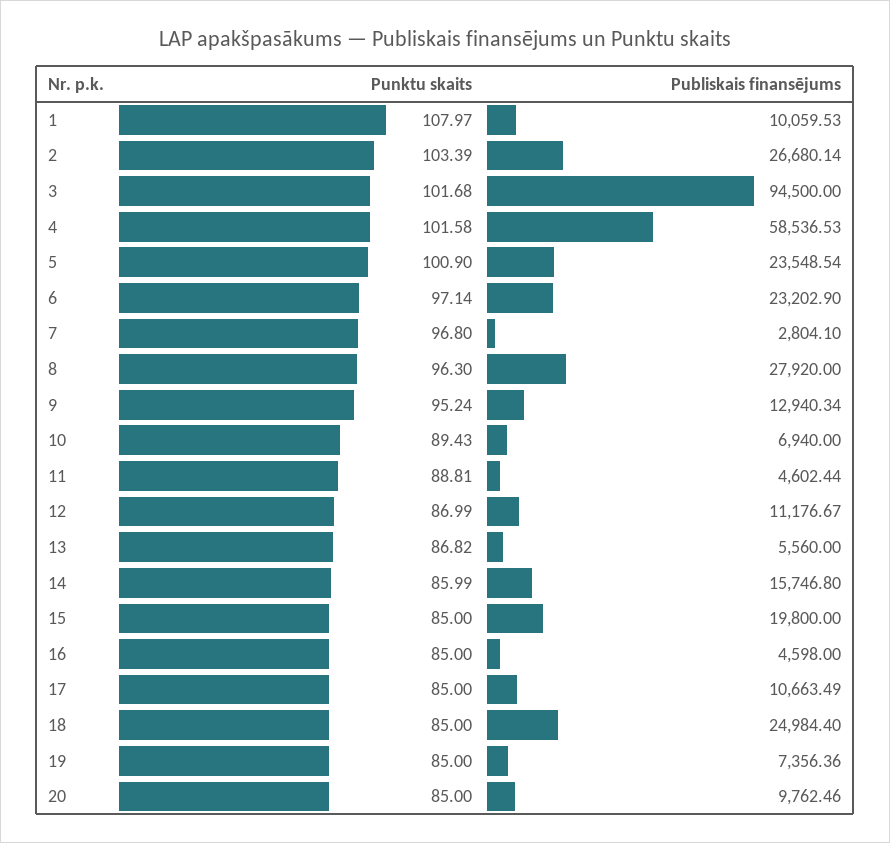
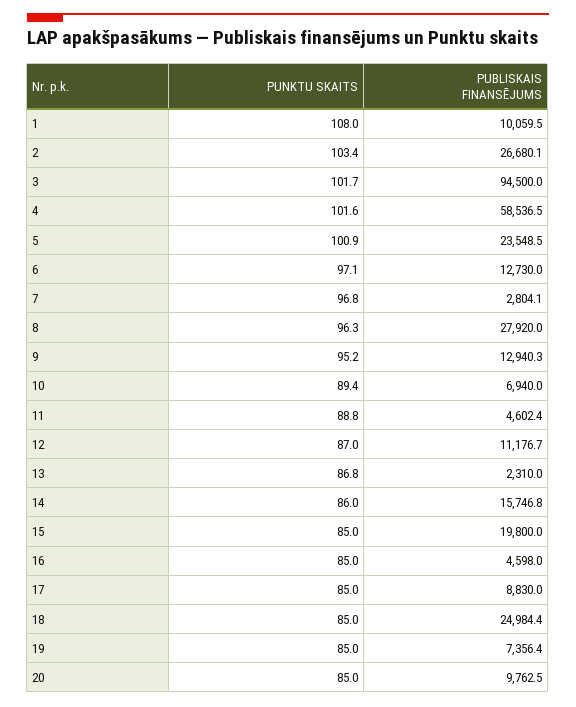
Publiskais finansējums, 6: 23202.9 -> 12730
Publiskais finansējums, 13: 5560 -> 2310
Publiskais finansējums, 17: 10663.49 -> 8830

